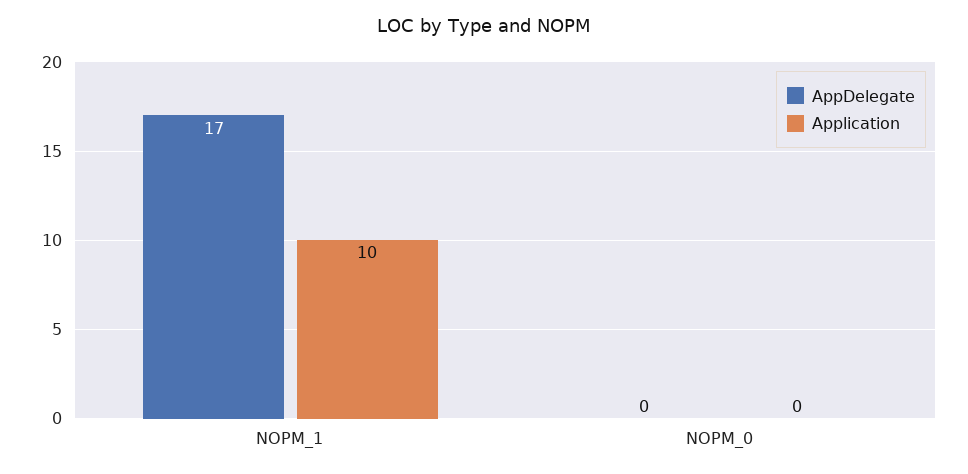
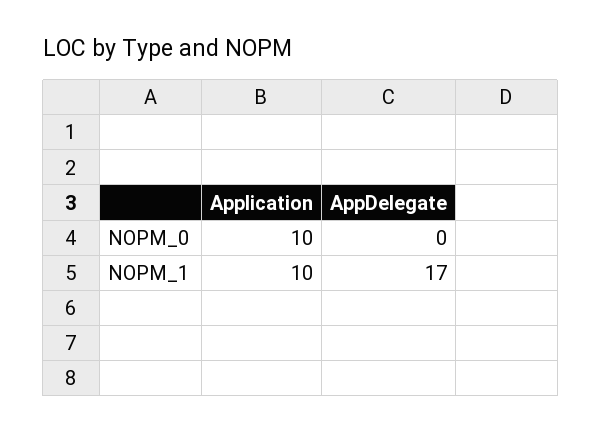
Application, NOPM_0: 0 -> 10

